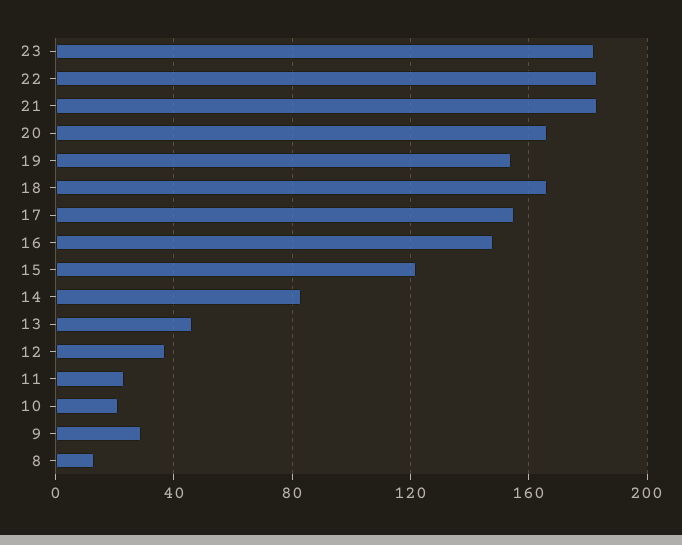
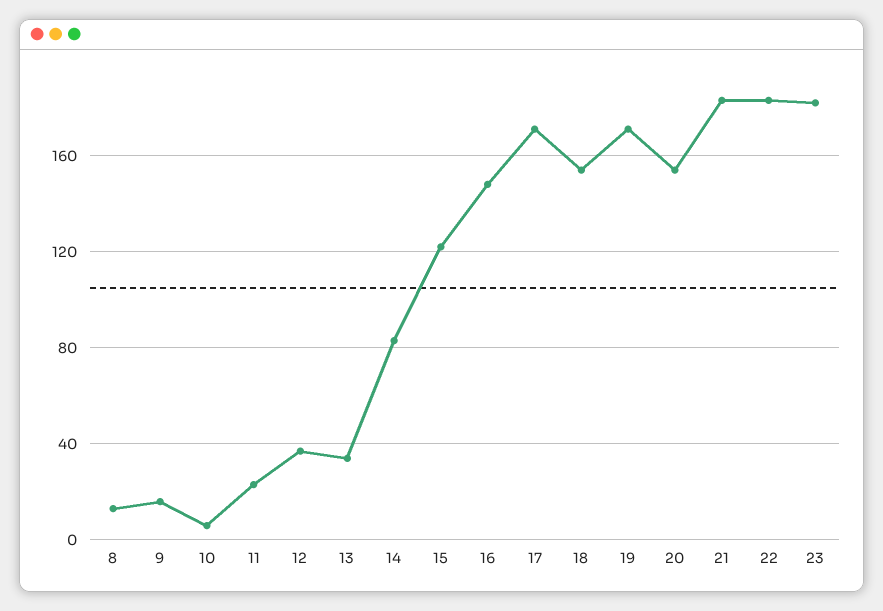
20: 165 -> 155
19: 155 -> 170
18: 165 -> 155
17: 155 -> 170
13: 45 -> 35
10: 20 -> 5
9: 30 -> 15

